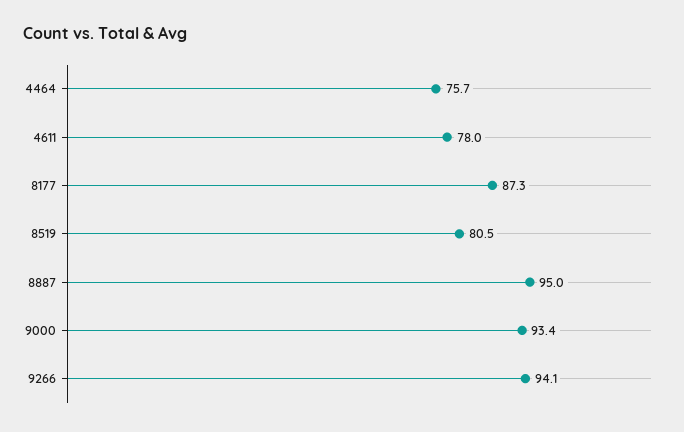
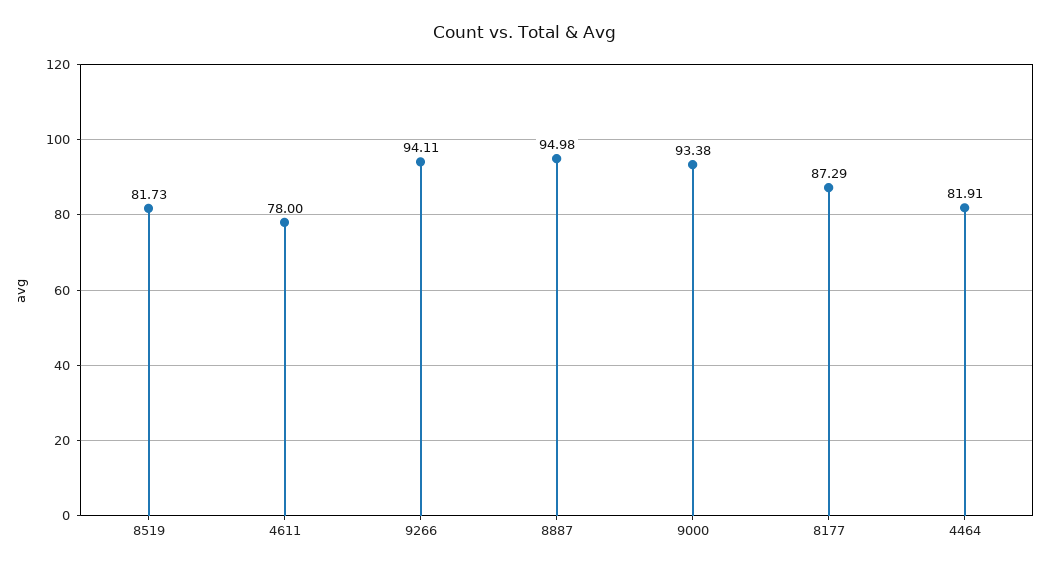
4464: 75.7 -> 81.91
8519: 80.5 -> 81.73

